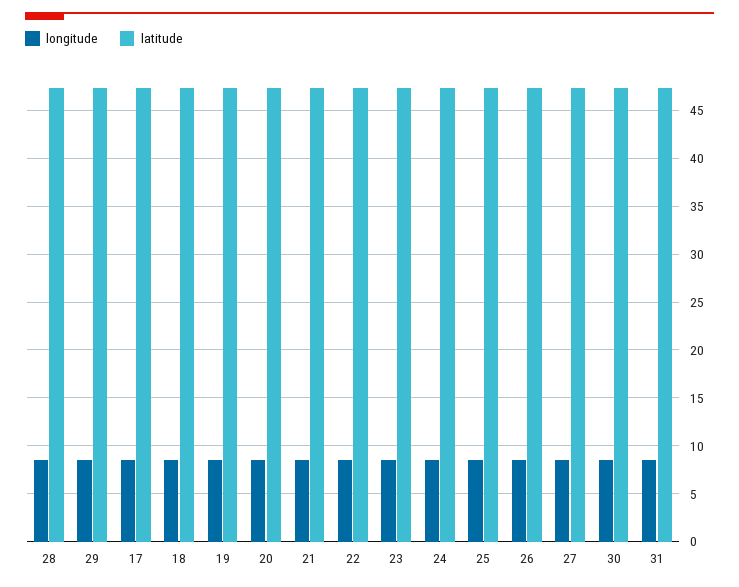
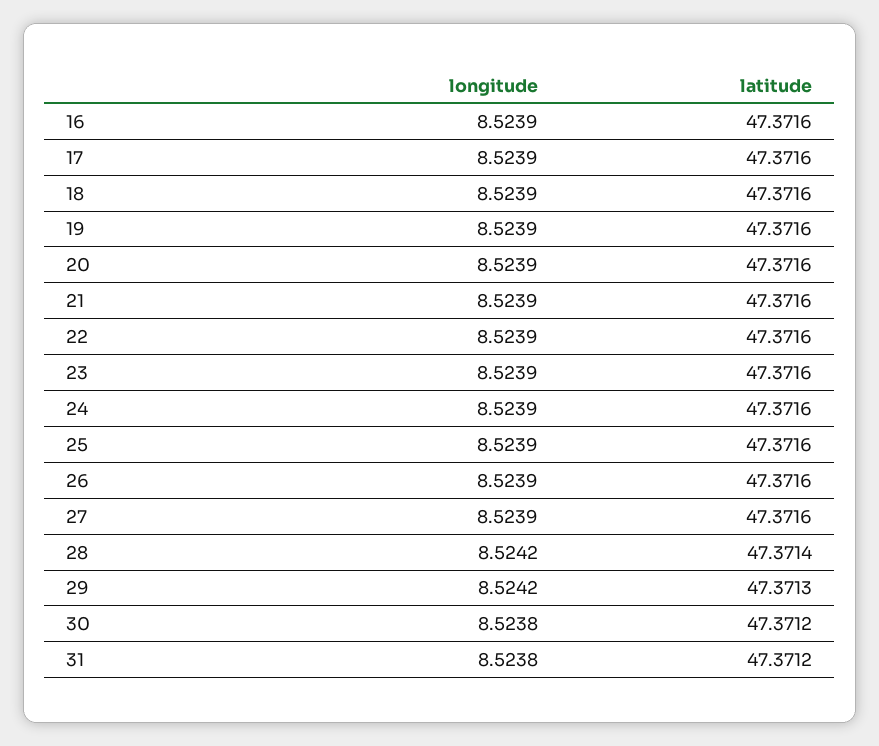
longitude, 16: none -> 8.5239
latitude, 16: none -> 47.3716

